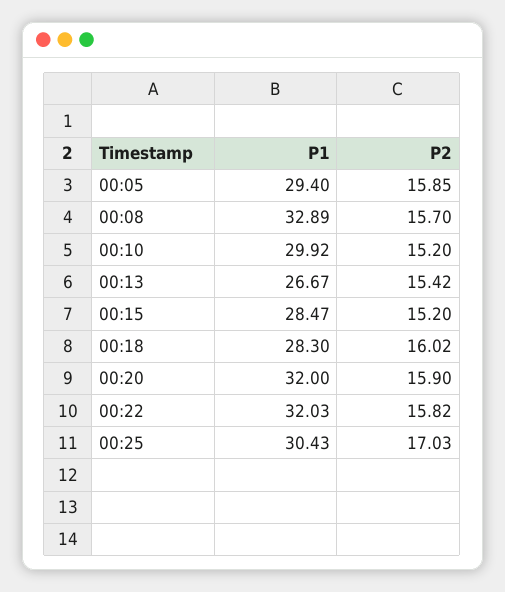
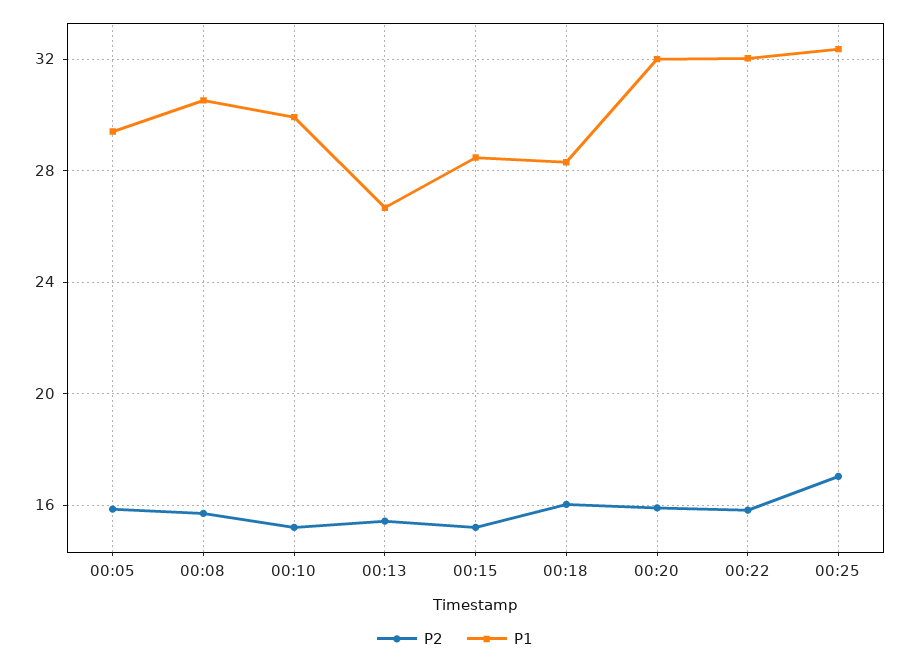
P1, 00:08: 32.89 -> 30.5
P1, 00:25: 30.43 -> 32.5

